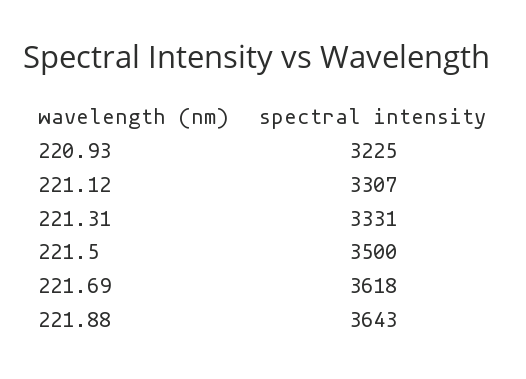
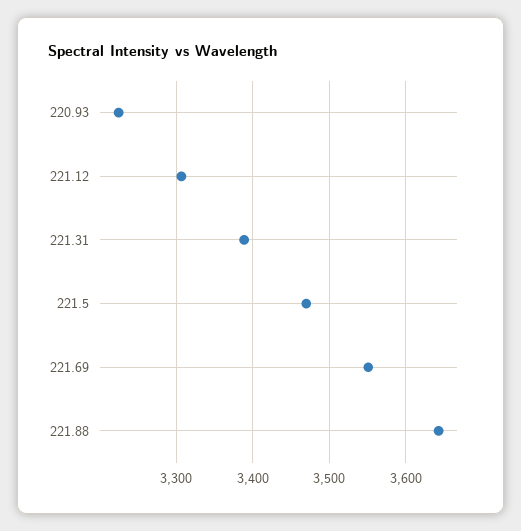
221.31: 3331 -> 3390
221.5: 3500 -> 3470
221.69: 3618 -> 3550

